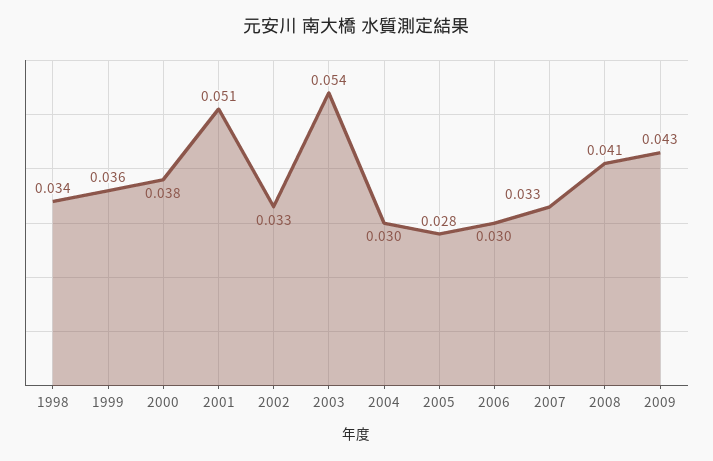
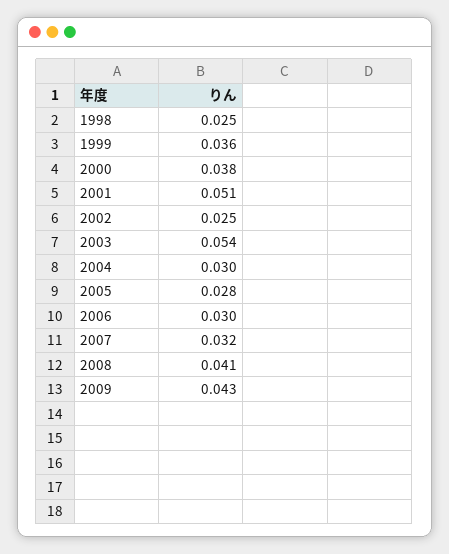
1998: 0.034 -> 0.025
2002: 0.033 -> 0.025
2007: 0.033 -> 0.032

